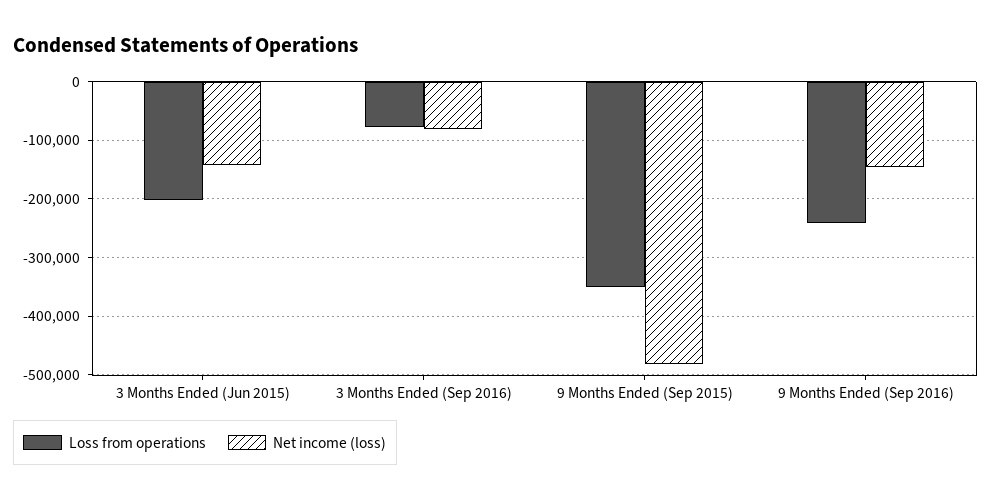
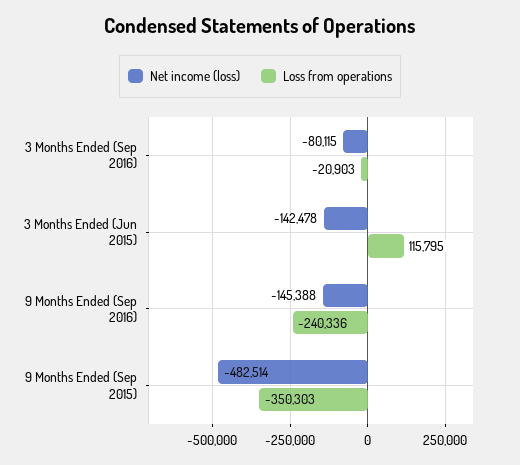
Loss from operations, 3 Months Ended (Jun 2015): -200000 -> 115795
Loss from operations, 3 Months Ended (Sep 2016): -80000 -> -20903

